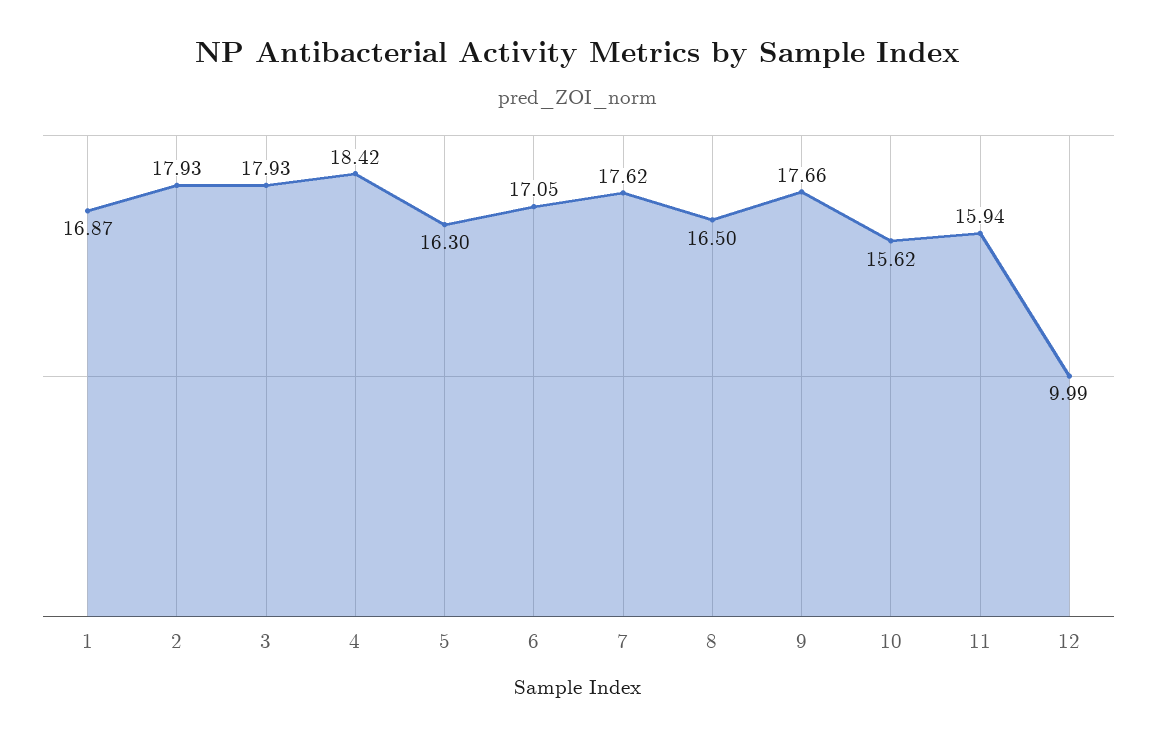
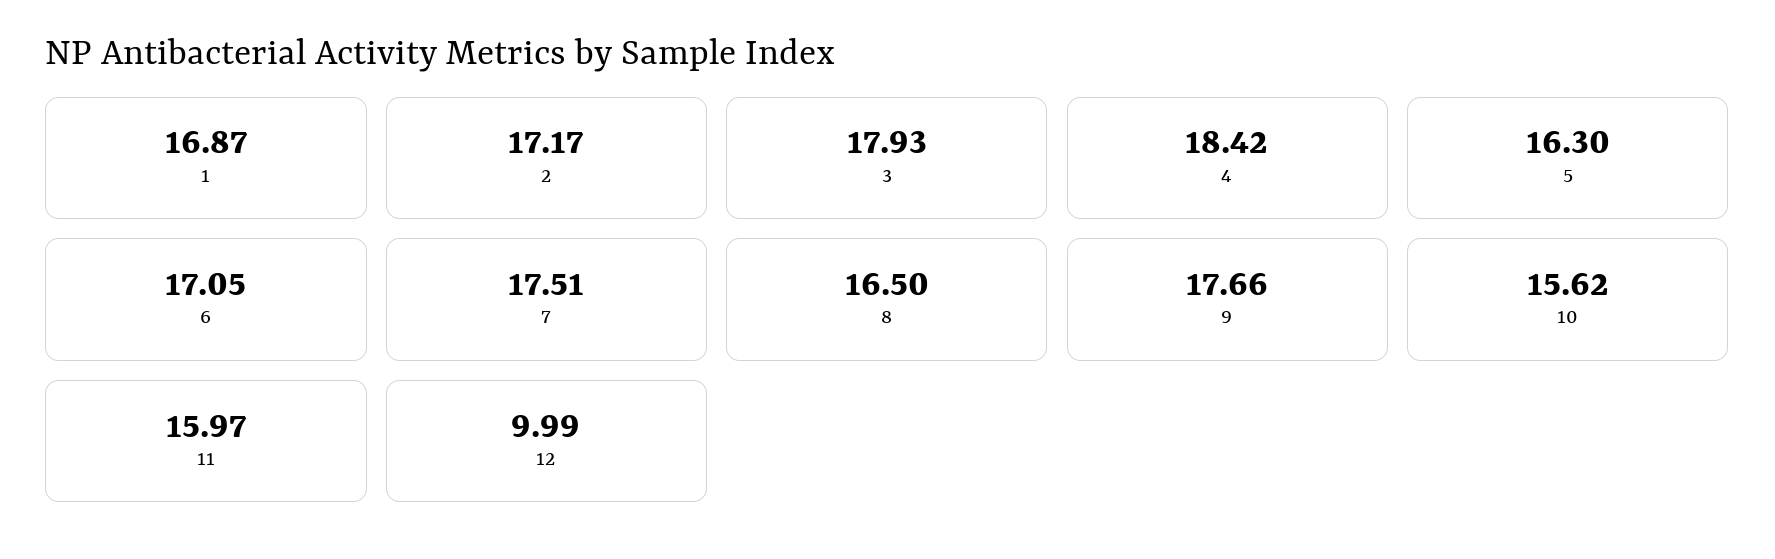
2: 17.93 -> 17.17
7: 17.62 -> 17.51
11: 15.94 -> 15.97

